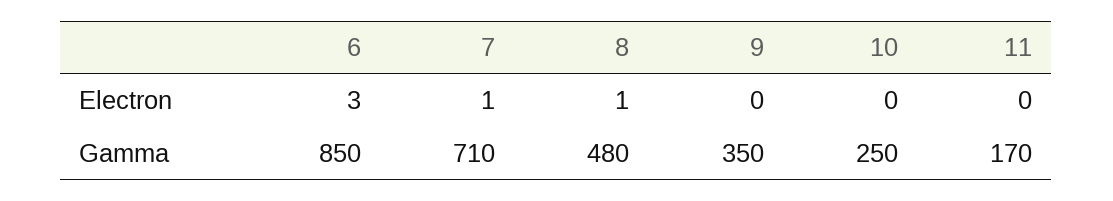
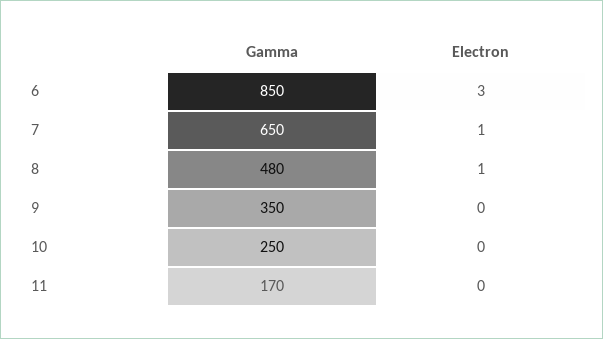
7, Gamma: 710 -> 650

